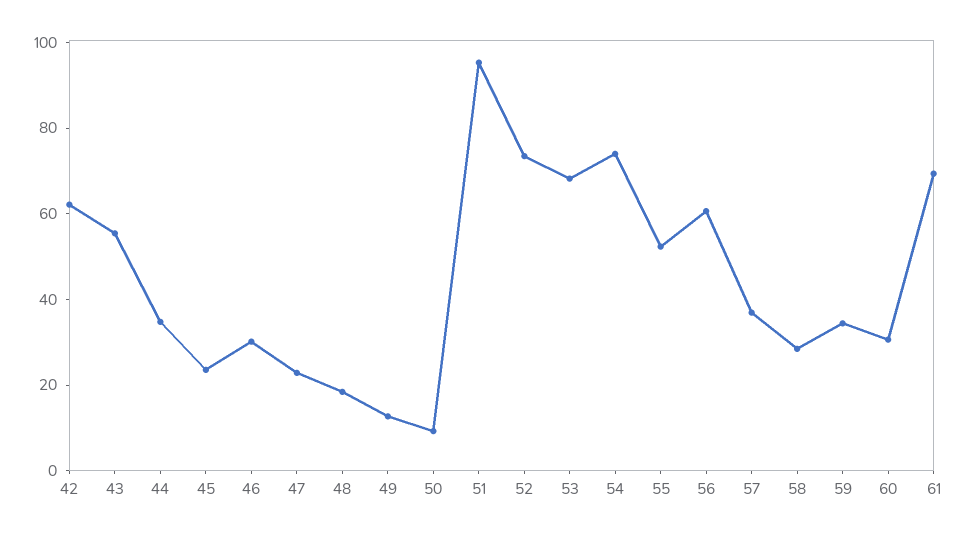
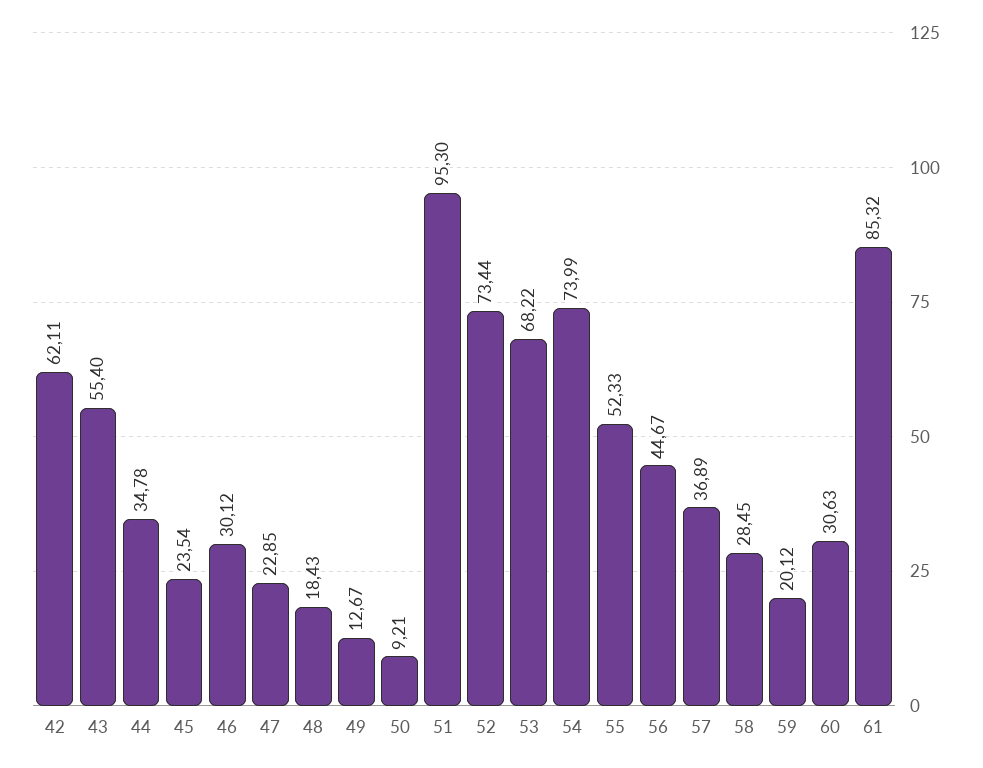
56: 60 -> 44.67
59: 35 -> 20.12
61: 70 -> 85.32

